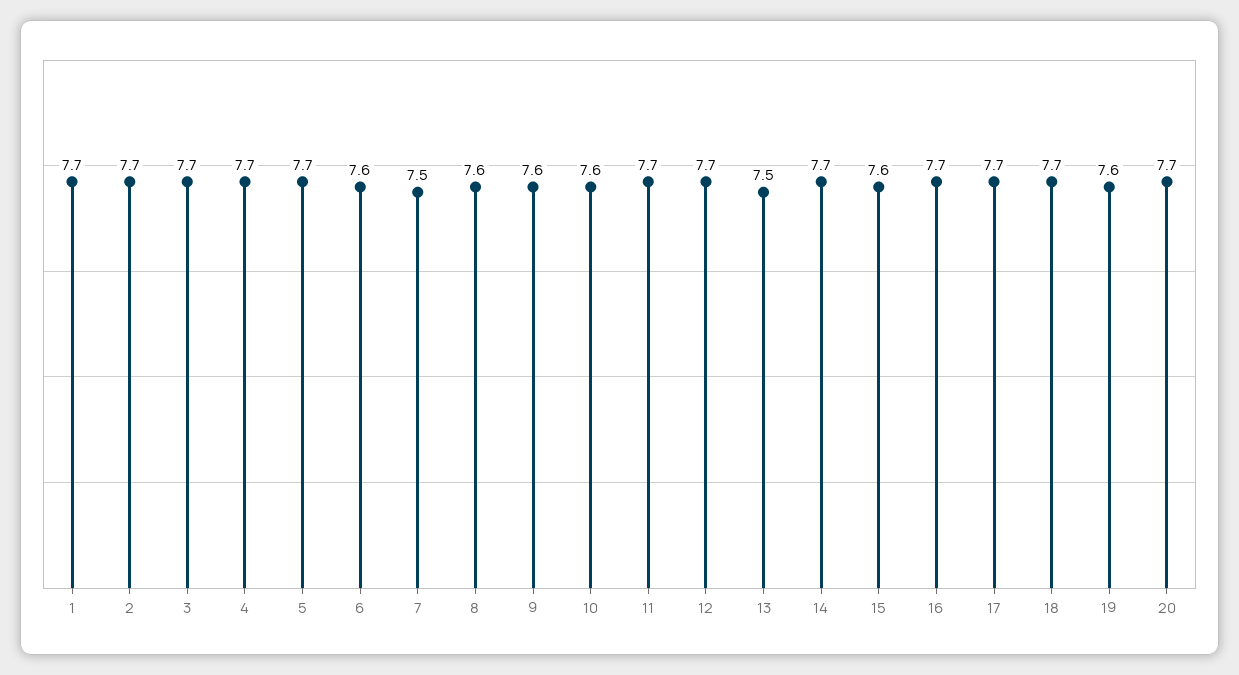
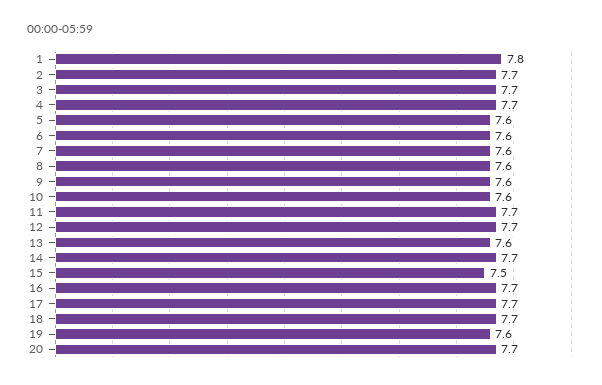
1: 7.7 -> 7.8
5: 7.7 -> 7.6
7: 7.5 -> 7.6
13: 7.5 -> 7.6
15: 7.6 -> 7.5

